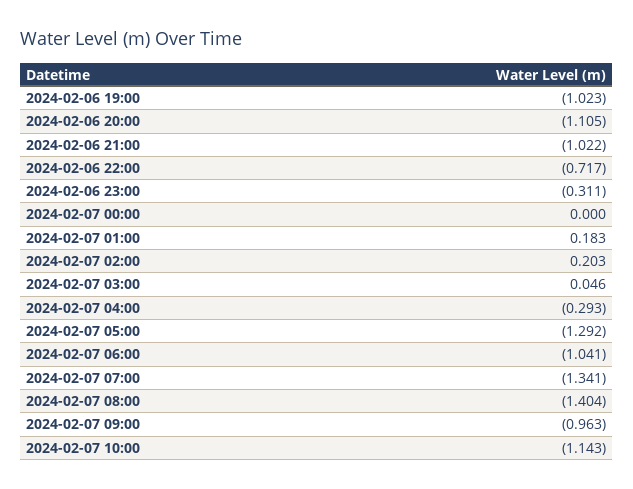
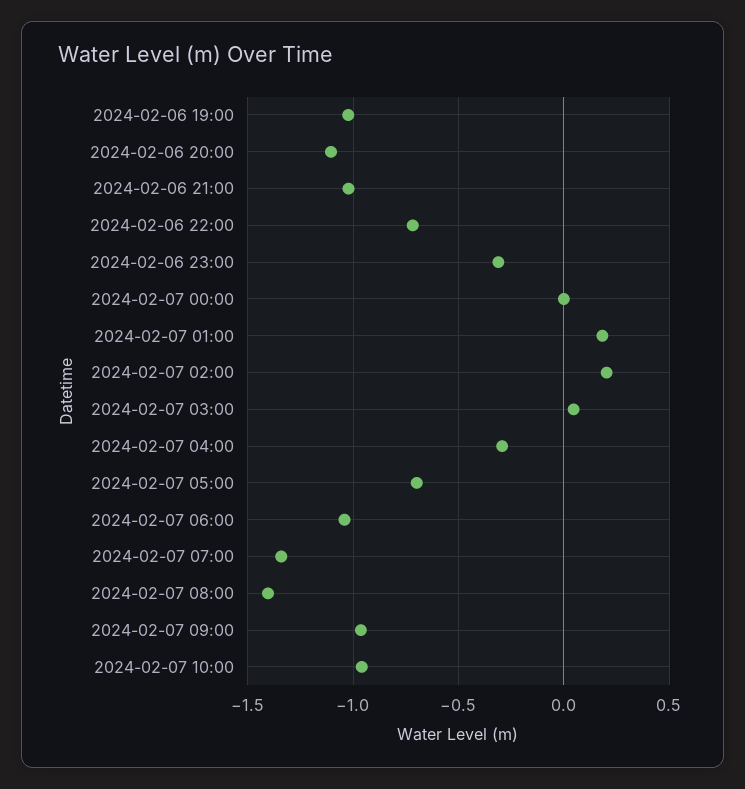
2024-02-07 05:00: -1.292 -> -0.7
2024-02-07 10:00: -1.143 -> -0.95

